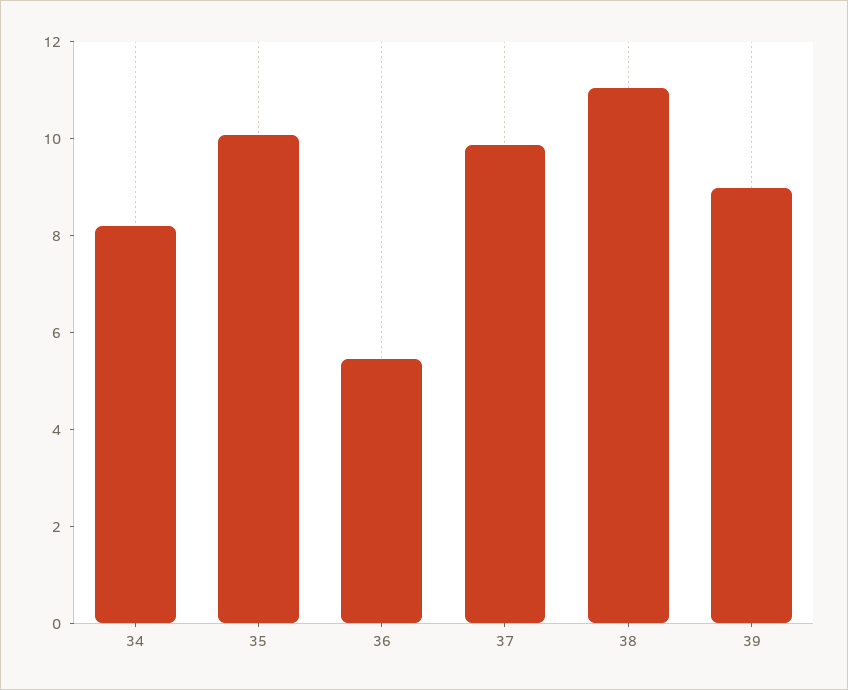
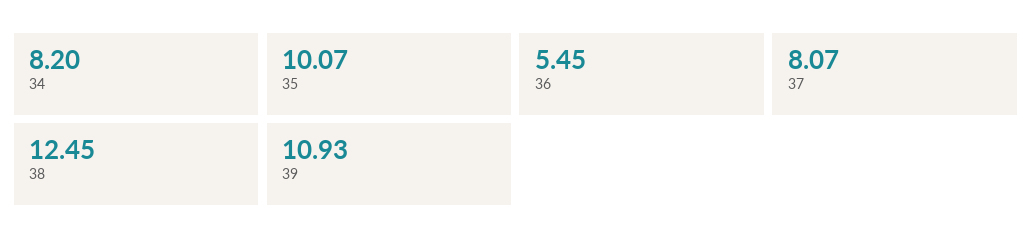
37: 10 -> 8.07
38: 11 -> 12.45
39: 9 -> 10.93

